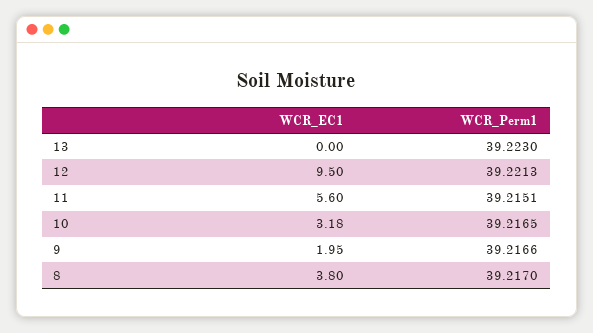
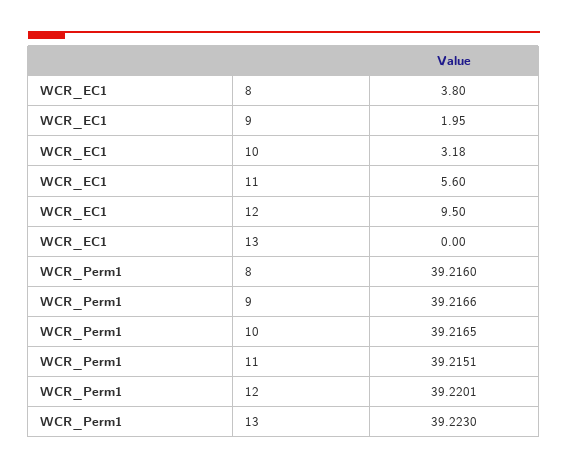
WCR_Perm1, 12: 39.2213 -> 39.2201
WCR_Perm1, 8: 39.217 -> 39.216

